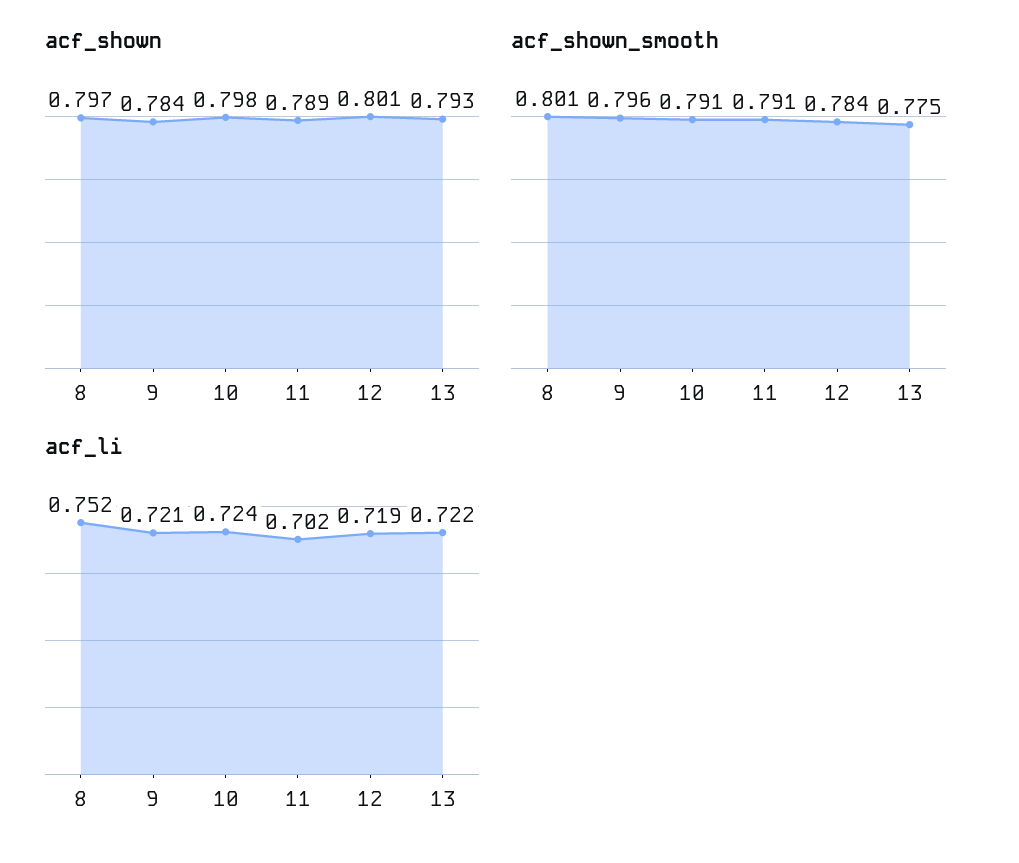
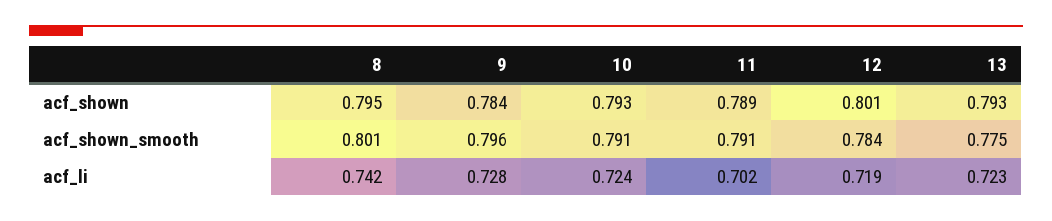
acf_shown, 8: 0.797 -> 0.795
acf_shown, 10: 0.798 -> 0.793
acf_li, 8: 0.752 -> 0.742
acf_li, 9: 0.721 -> 0.728
acf_li, 13: 0.722 -> 0.723

